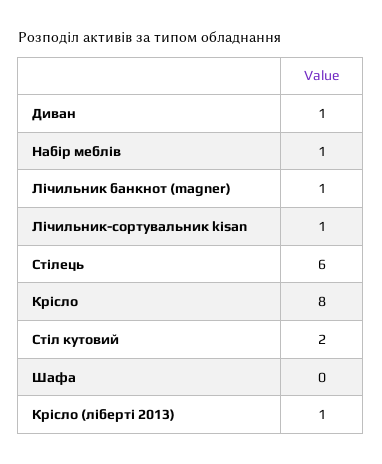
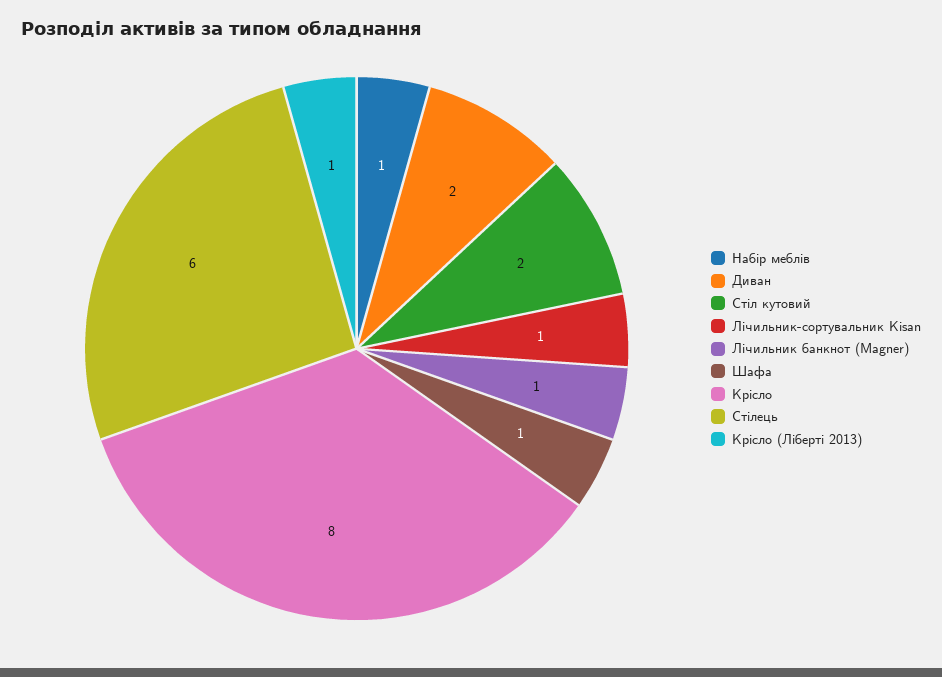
Диван: 1 -> 2
Шафа: 0 -> 1

